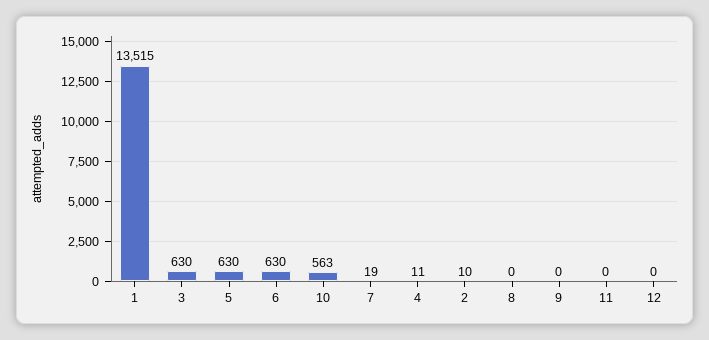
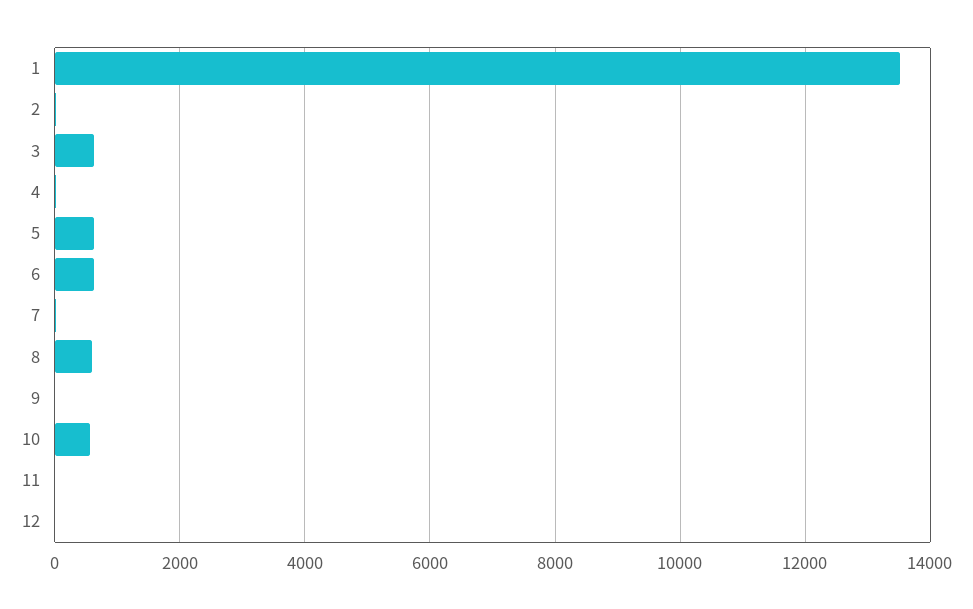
8: 0 -> 600

